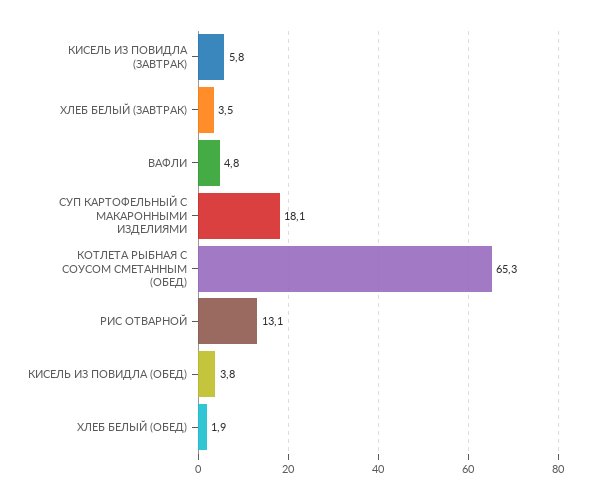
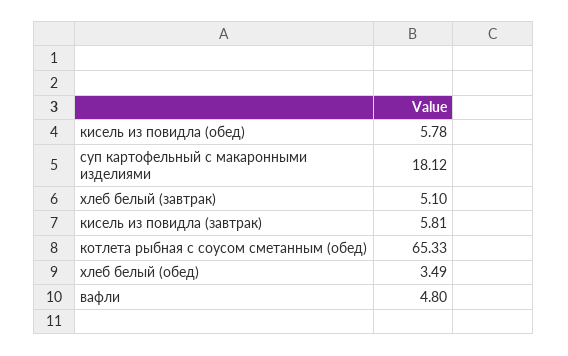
ХЛЕБ БЕЛЫЙ (ЗАВТРАК): 3.5 -> 5.1
РИС ОТВАРНОЙ: 13.1 -> none
КИСЕЛЬ ИЗ ПОВИДЛА (ОБЕД): 3.8 -> 5.78
ХЛЕБ БЕЛЫЙ (ОБЕД): 1.9 -> 3.49

